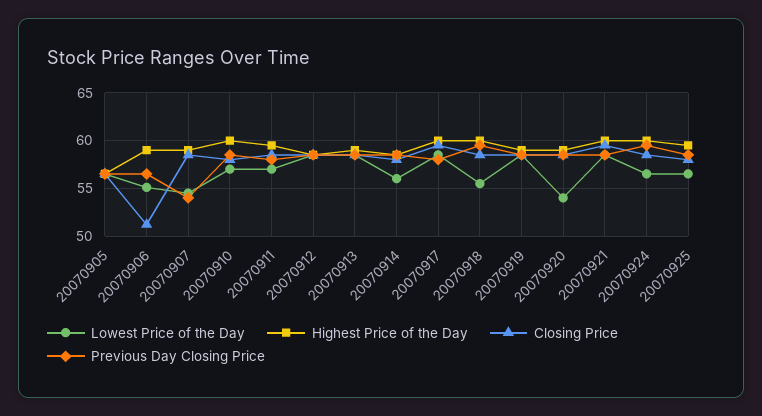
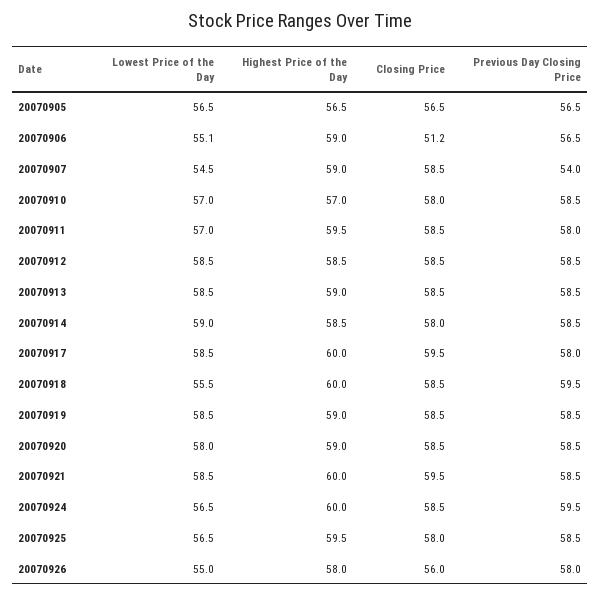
Highest Price of the Day, 20070910: 60 -> 57
Lowest Price of the Day, 20070914: 56 -> 59
Lowest Price of the Day, 20070920: 54 -> 58
Lowest Price of the Day, 20070926: none -> 55
Highest Price of the Day, 20070926: none -> 58
Closing Price, 20070926: none -> 56
Previous Day Closing Price, 20070926: none -> 58

